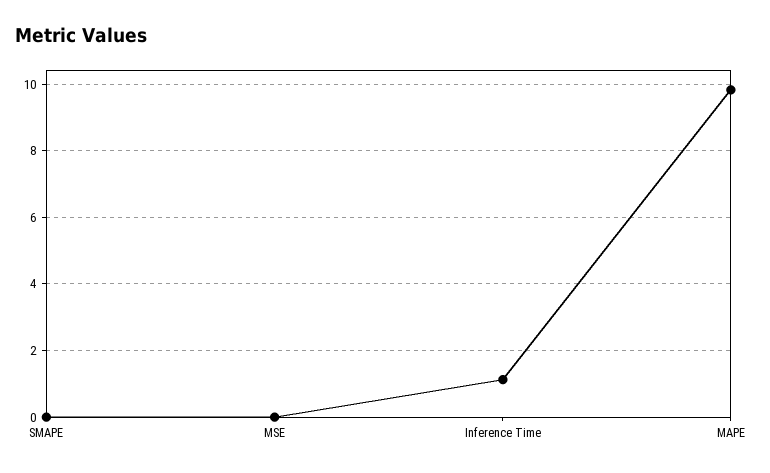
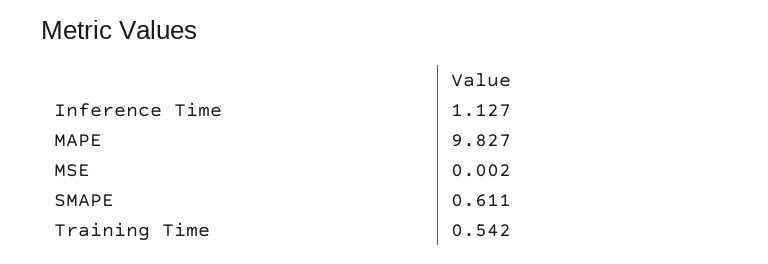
SMAPE: 0 -> 0.611
Training Time: none -> 0.542

